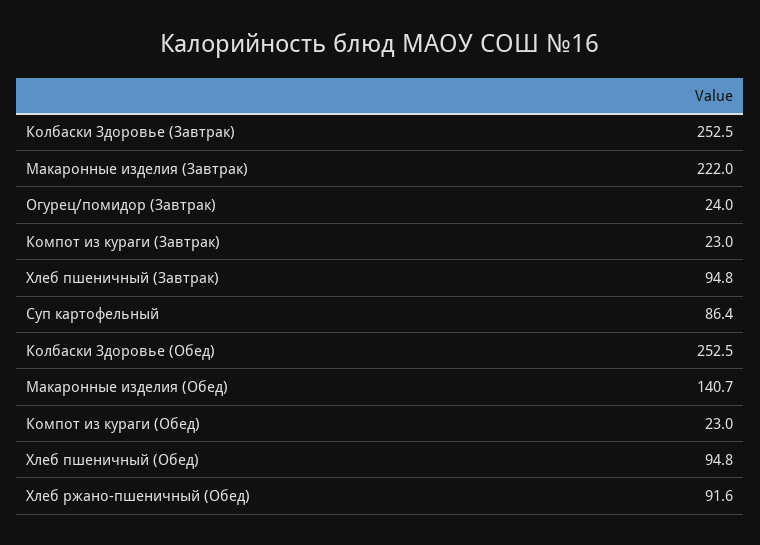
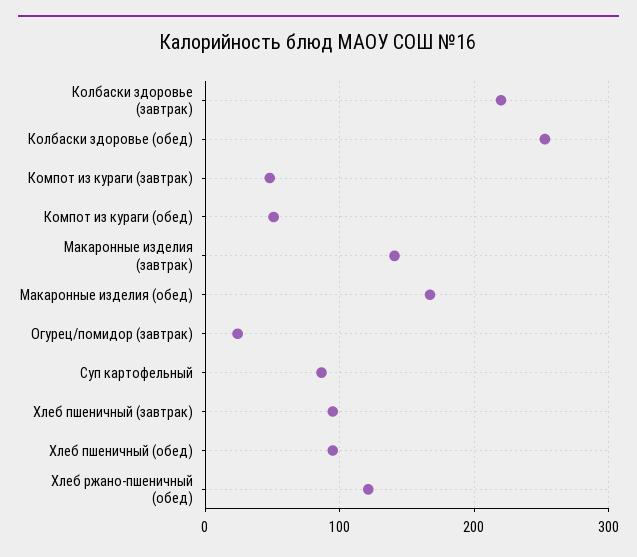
Колбаски Здоровье (Завтрак): 252.5 -> 220
Макаронные изделия (Завтрак): 222 -> 140
Компот из кураги (Завтрак): 23 -> 50
Макаронные изделия (Обед): 140.7 -> 170
Компот из кураги (Обед): 23 -> 50
Хлеб ржано-пшеничный (Обед): 91.6 -> 120

